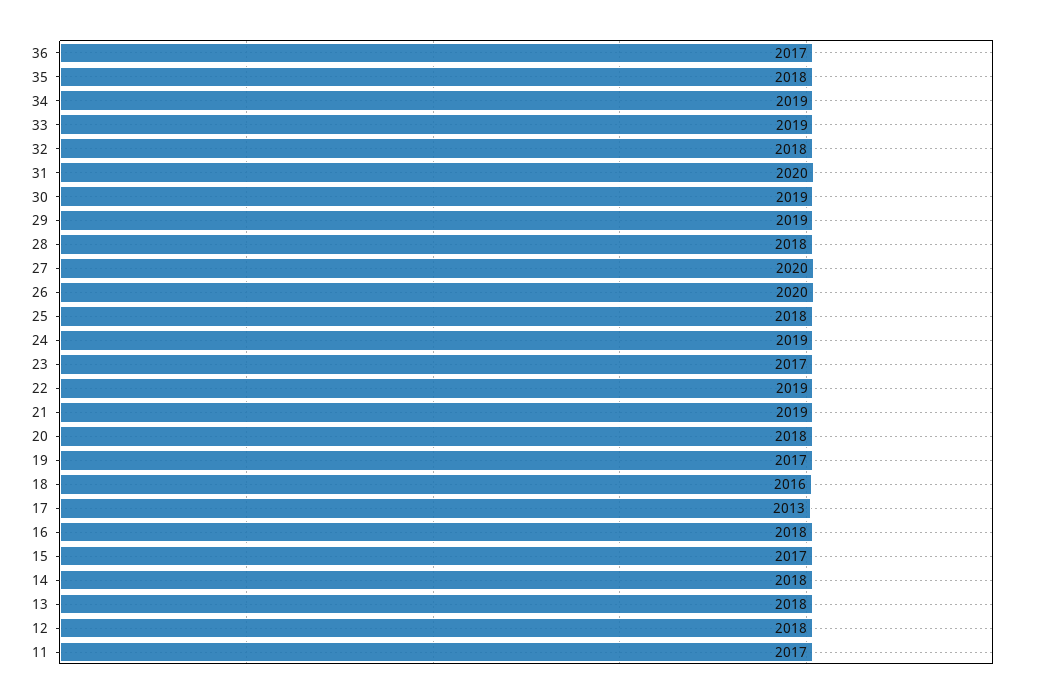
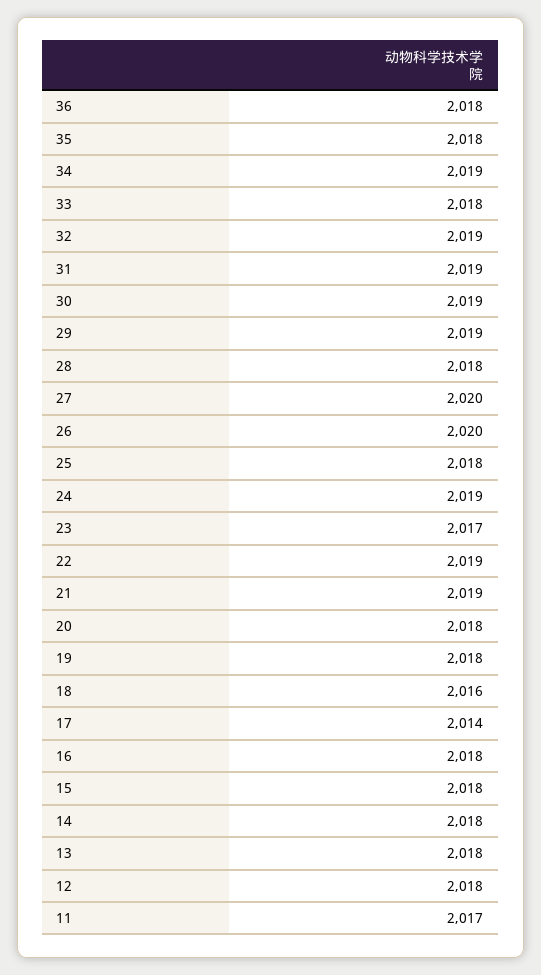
36: 2017 -> 2018
33: 2019 -> 2018
32: 2018 -> 2019
31: 2020 -> 2019
19: 2017 -> 2018
17: 2013 -> 2014
15: 2017 -> 2018

